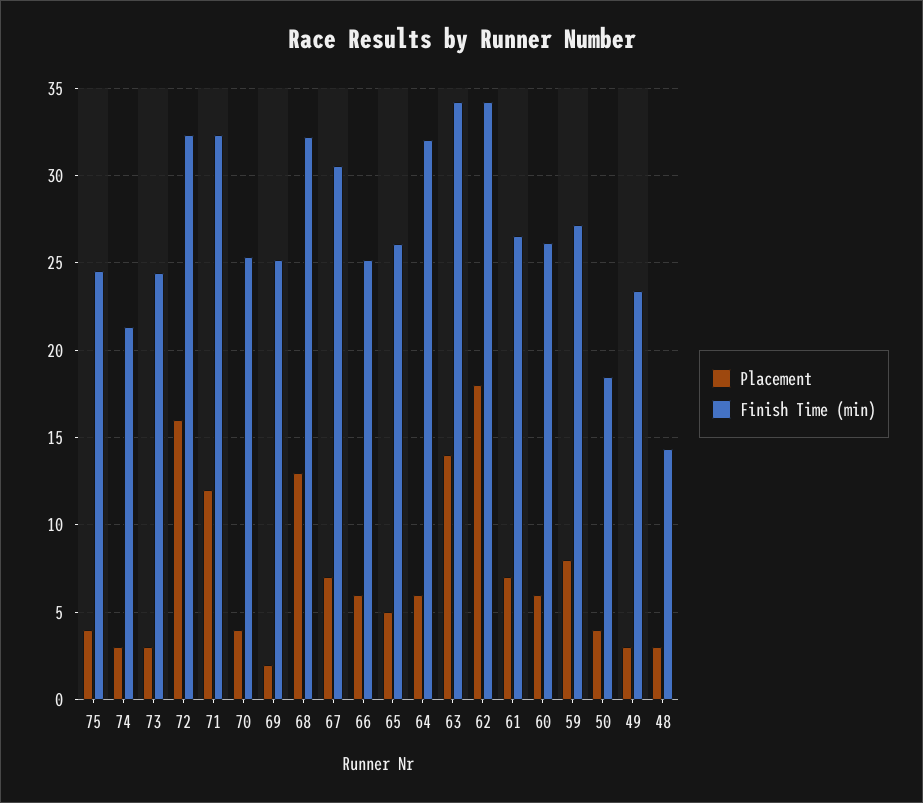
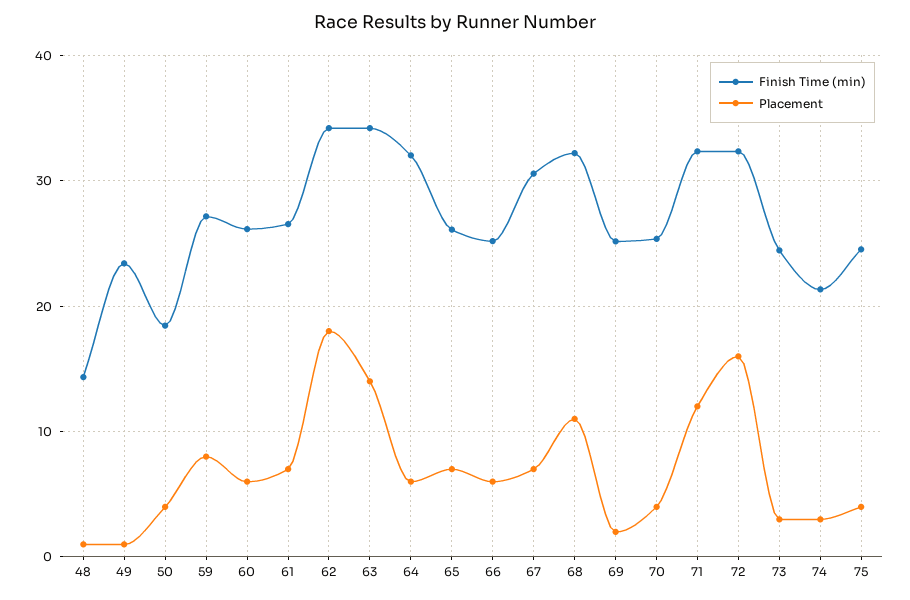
Placement, 68: 13 -> 11
Placement, 65: 5 -> 7
Placement, 49: 3 -> 1
Placement, 48: 3 -> 1

